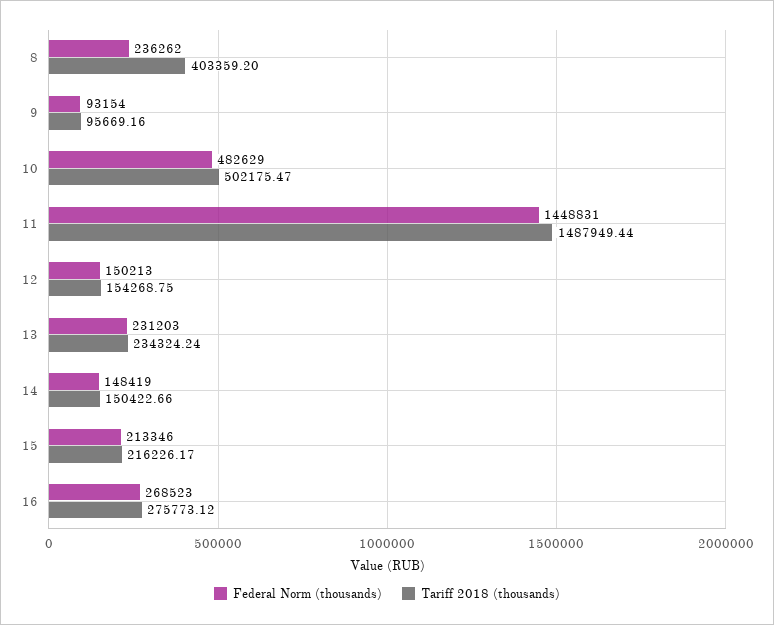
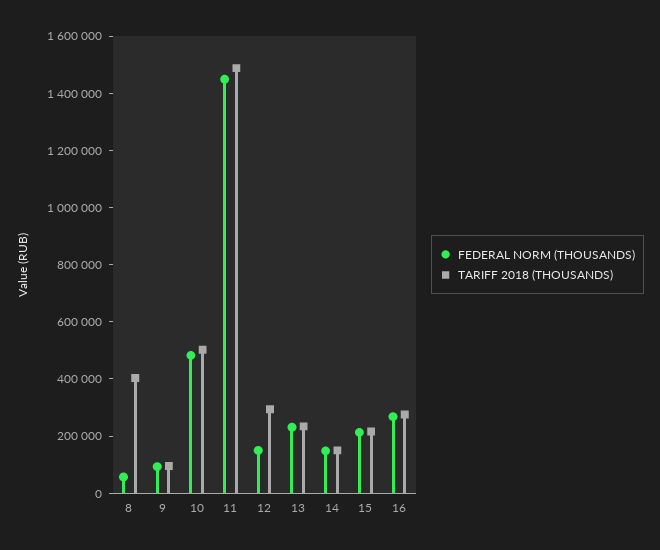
Federal Norm (thousands), 8: 236262 -> 50000
Tariff 2018 (thousands), 12: 154268.75 -> 300000

